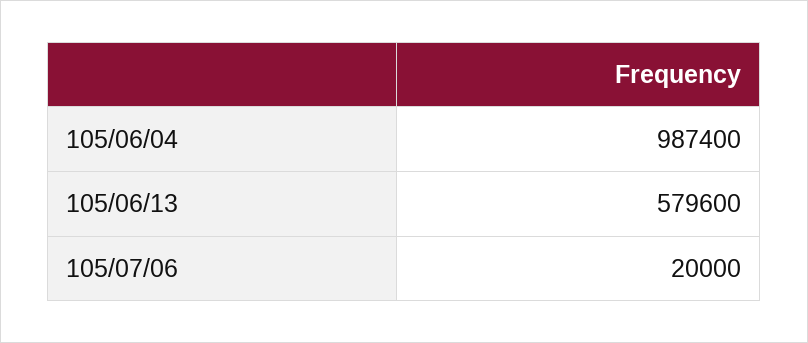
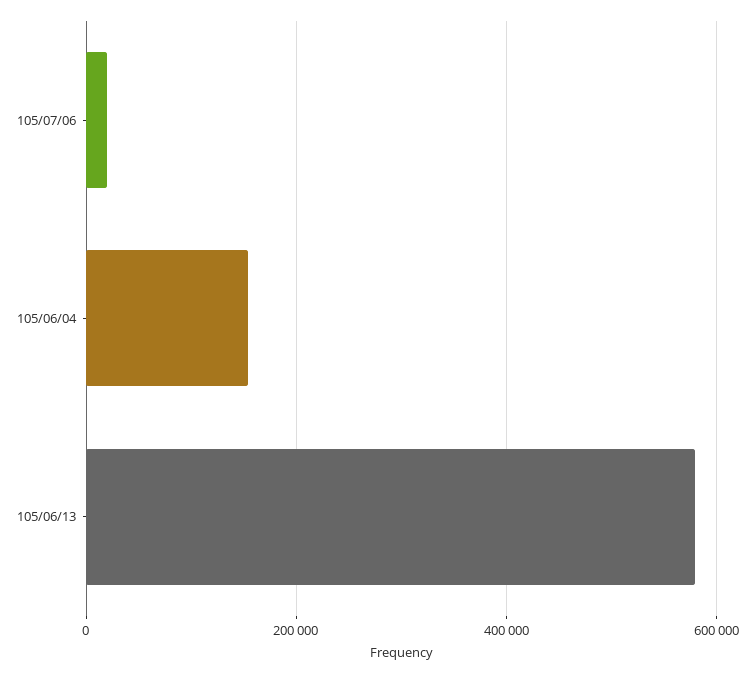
105/06/04: 987400 -> 160000

